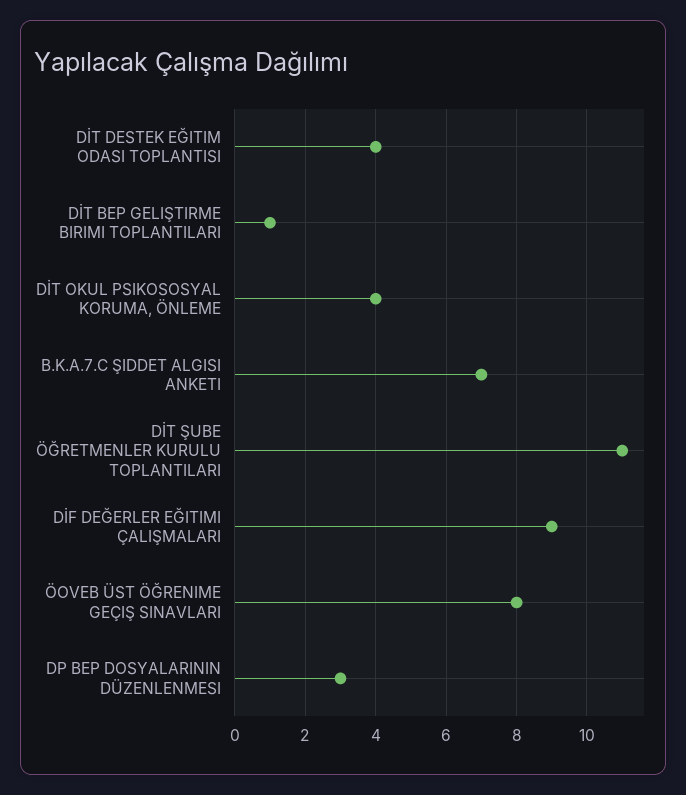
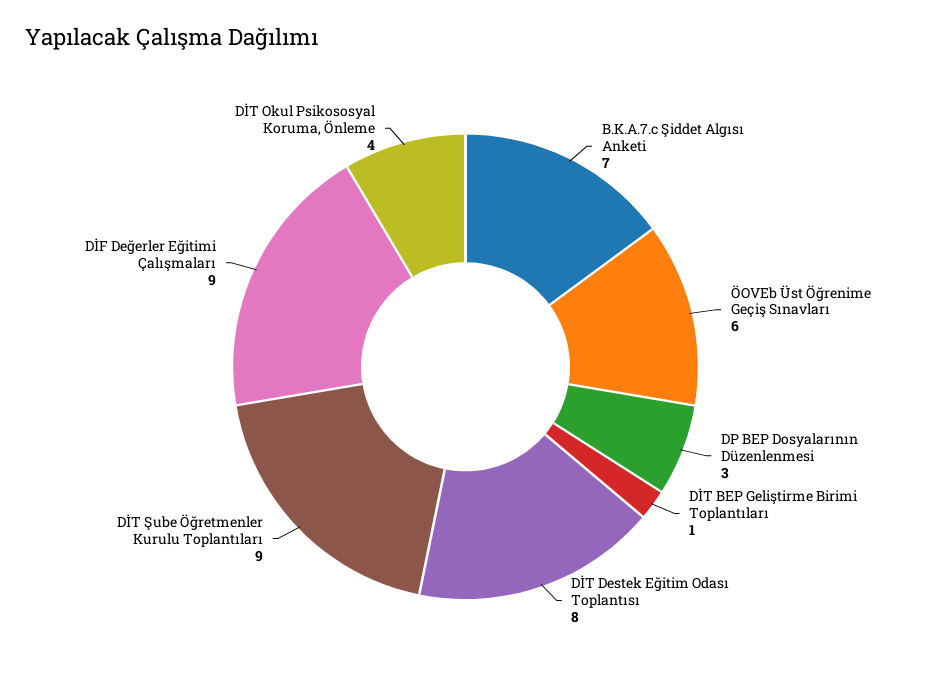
DİT DESTEK EĞITIM ODASI TOPLANTISI: 4 -> 8
DİT ŞUBE ÖĞRETMENLER KURULU TOPLANTILARI: 11 -> 9
ÖOVEB ÜST ÖĞRENIME GEÇIŞ SINAVLARI: 8 -> 6

